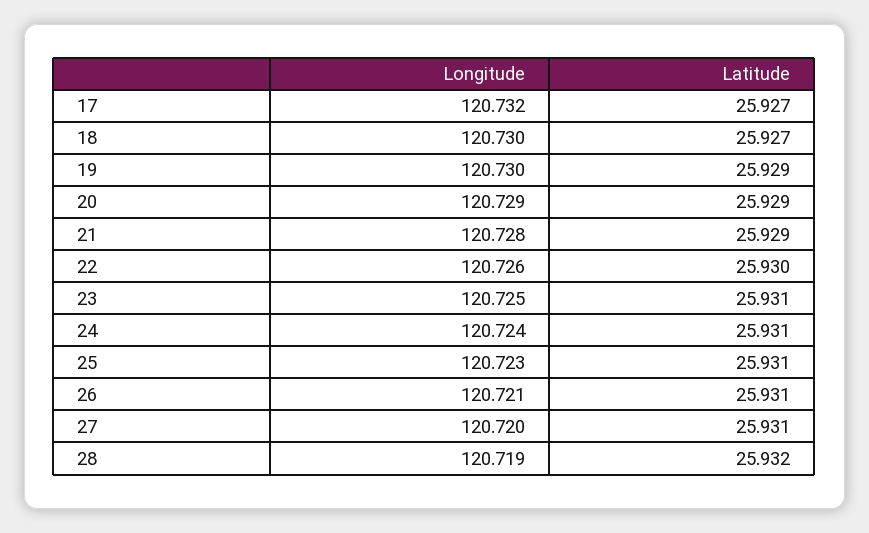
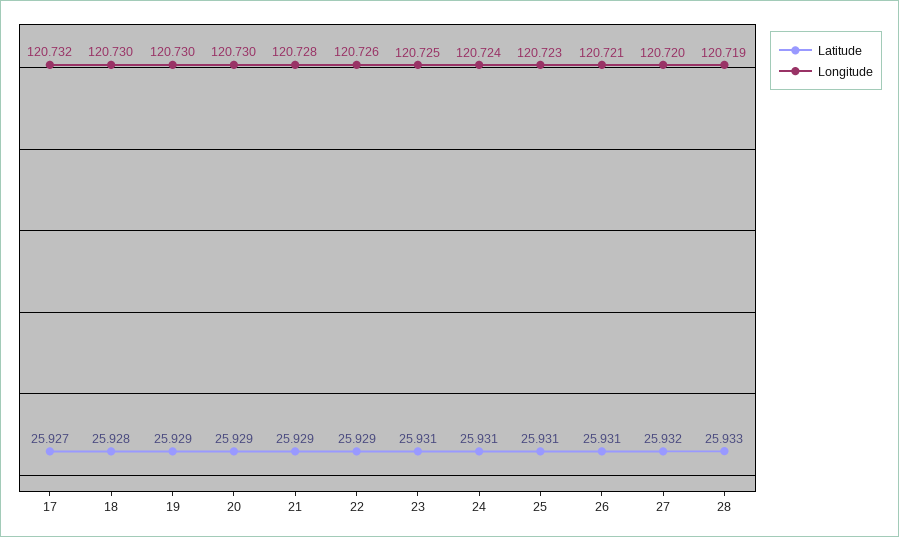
Latitude, 18: 25.927 -> 25.928
Longitude, 20: 120.729 -> 120.73
Latitude, 22: 25.93 -> 25.929
Latitude, 27: 25.931 -> 25.932
Latitude, 28: 25.932 -> 25.933

